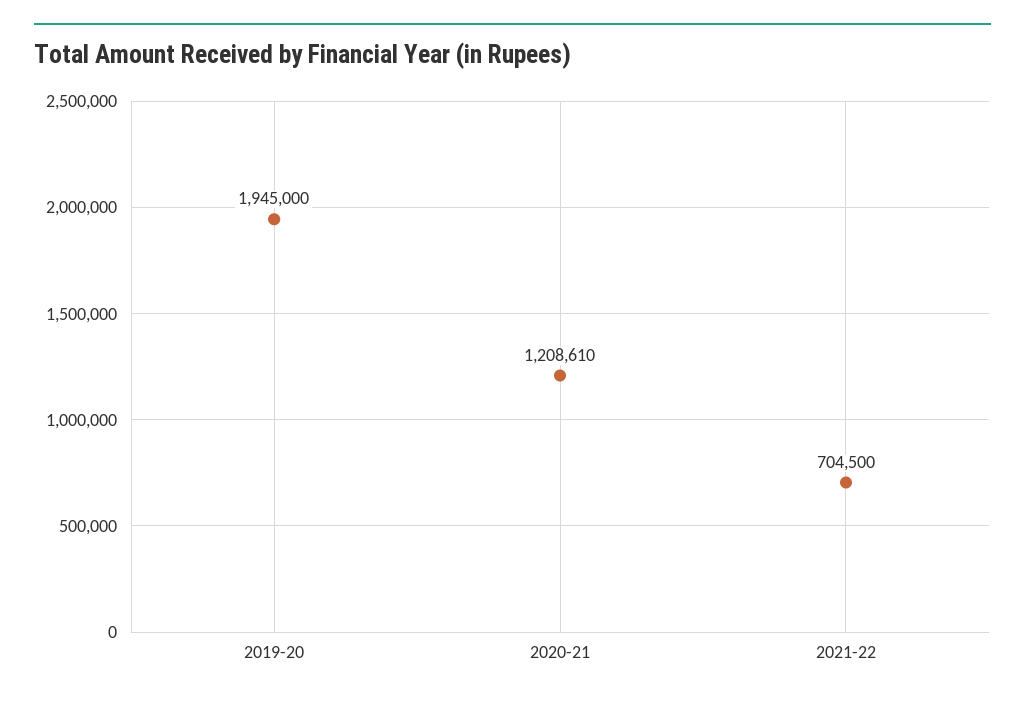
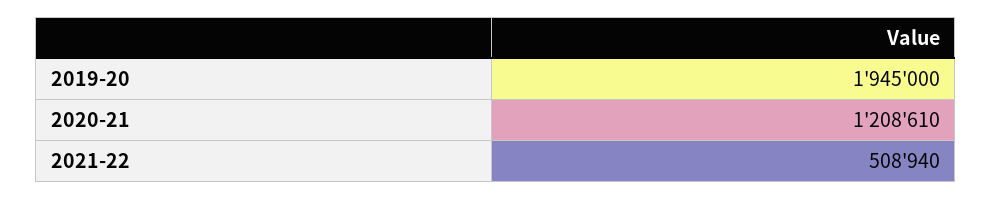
2021-22: 704500 -> 508940

